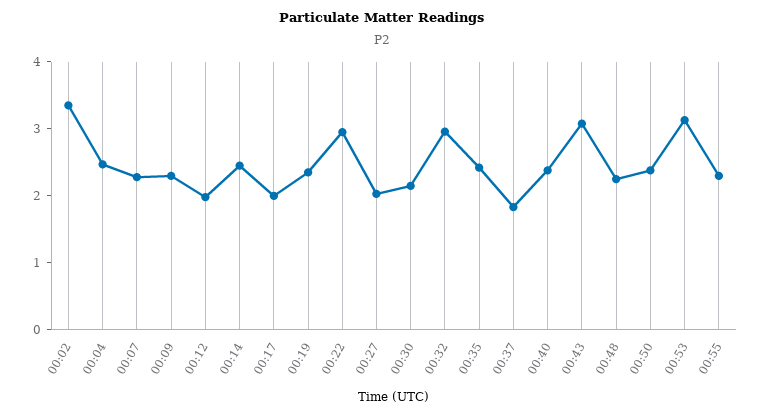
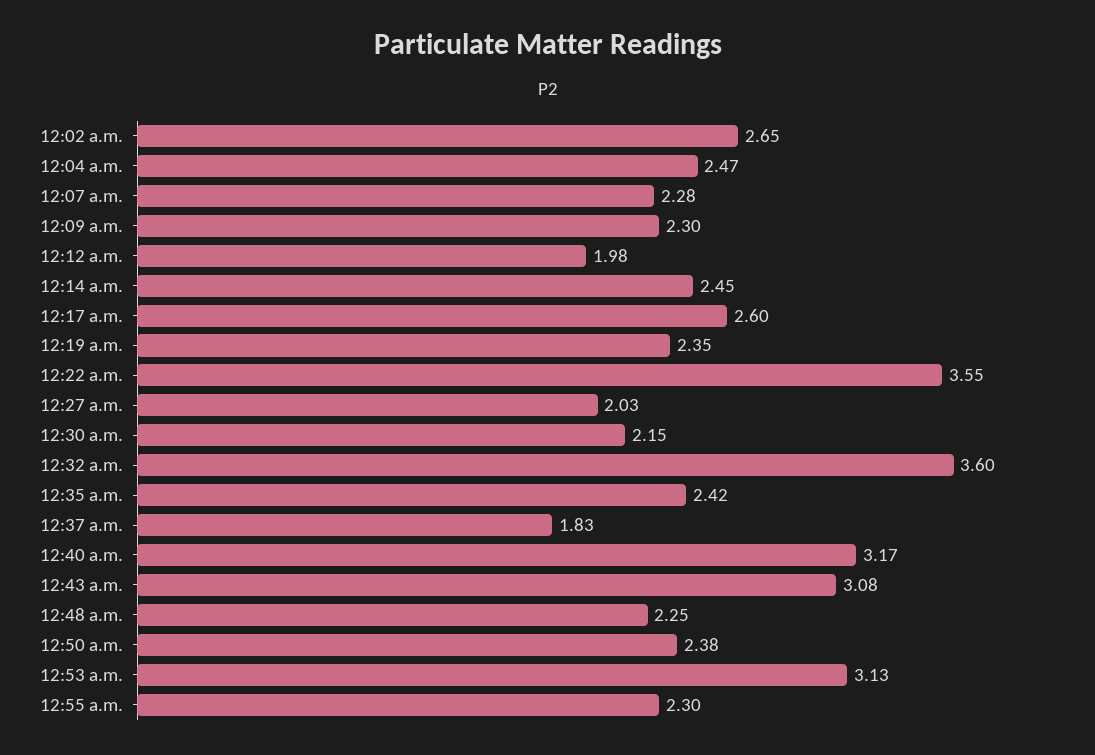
00:02: 3.4 -> 2.65
00:17: 2 -> 2.6
00:22: 3 -> 3.55
00:32: 3 -> 3.6
00:40: 2.4 -> 3.17

